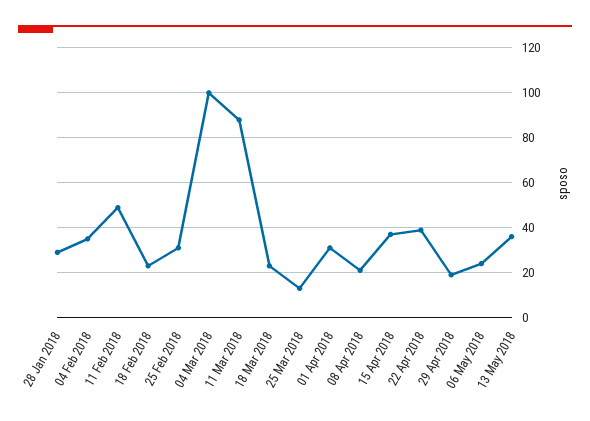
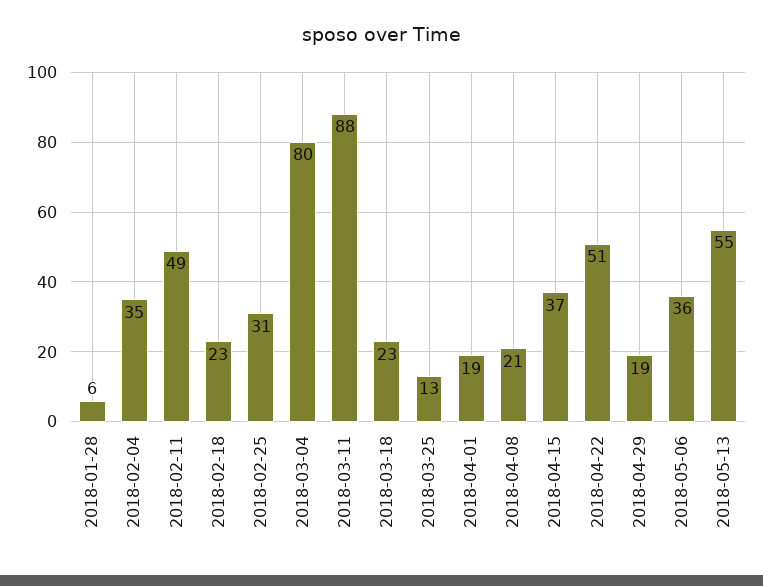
28 Jan 2018: 30 -> 6
04 Mar 2018: 100 -> 80
01 Apr 2018: 30 -> 19
22 Apr 2018: 40 -> 51
06 May 2018: 25 -> 36
13 May 2018: 35 -> 55

